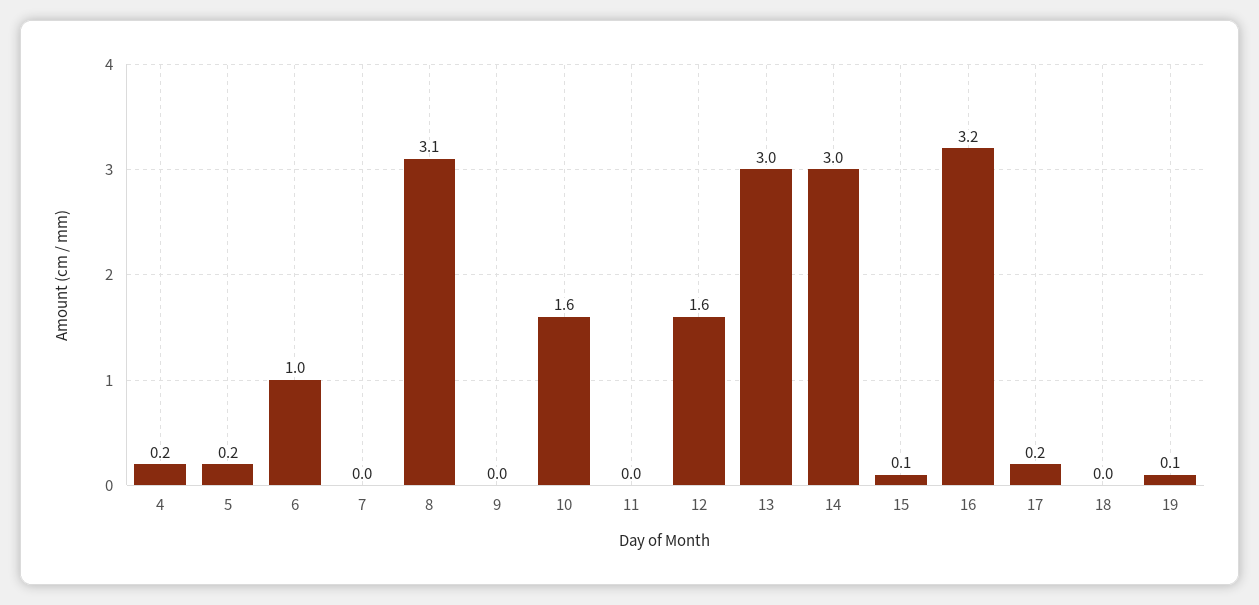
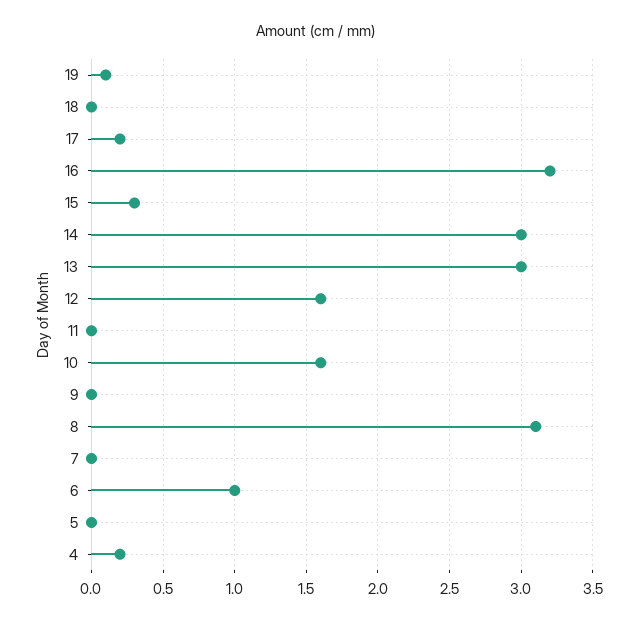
5: 0.2 -> 0
15: 0.1 -> 0.3

